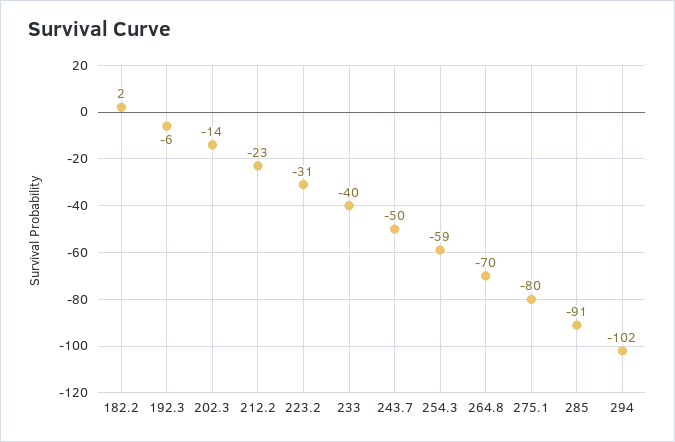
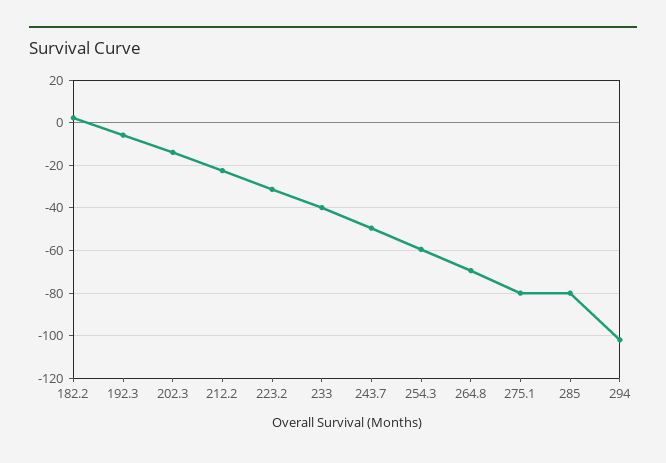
285: -91 -> -80

